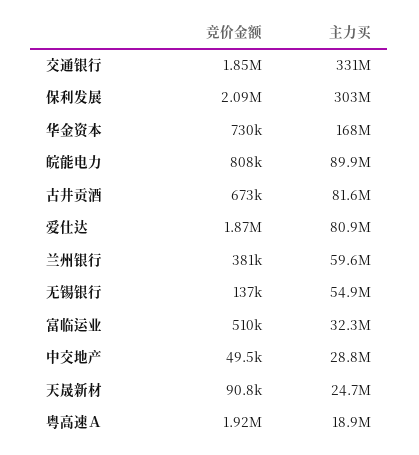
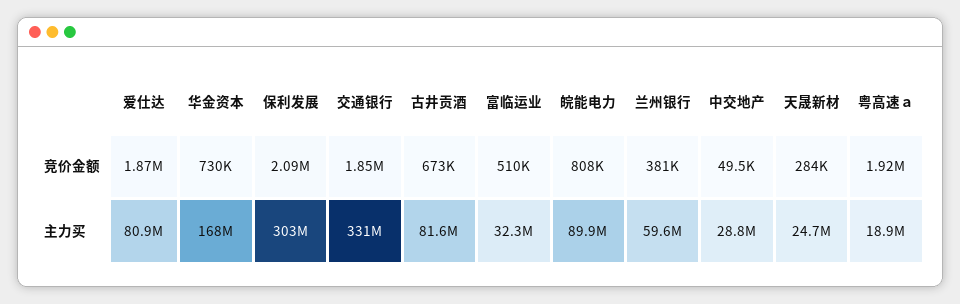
竞价金额, 无锡银行: 137000 -> none
主力买, 无锡银行: 54900000 -> none
竞价金额, 天晟新材: 90800 -> 284000

